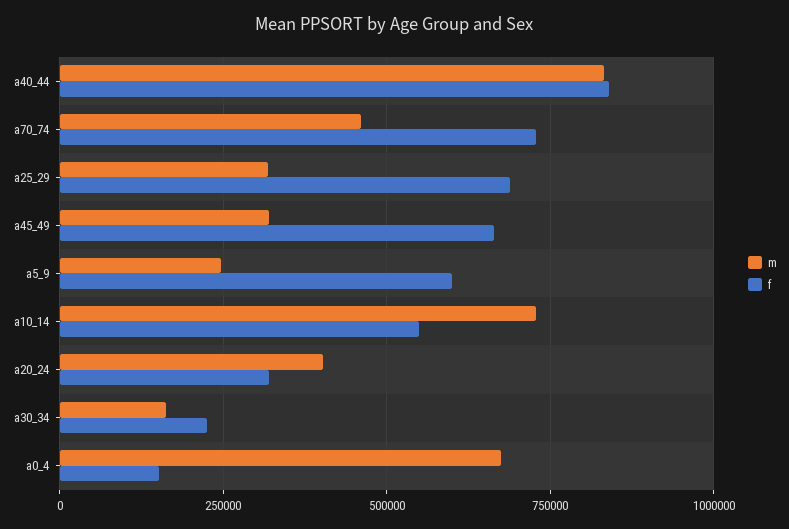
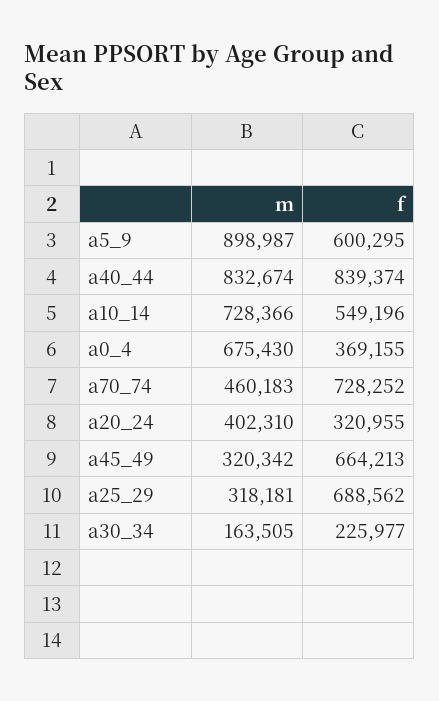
m, a5_9: 250000 -> 898987
f, a0_4: 150000 -> 369155

